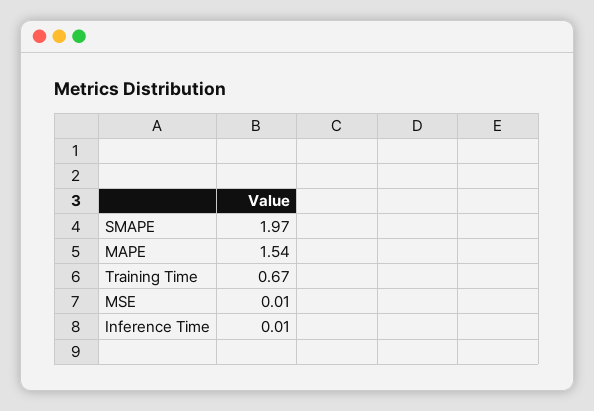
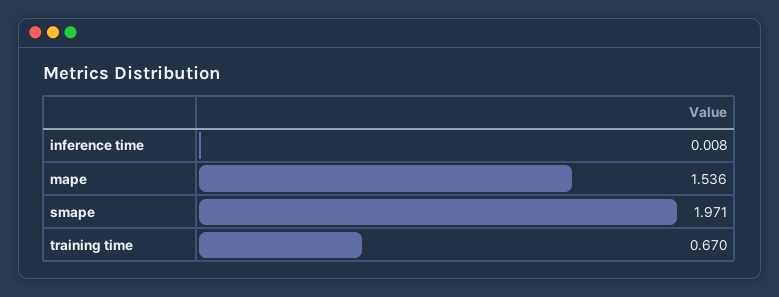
MSE: 0.01 -> none

